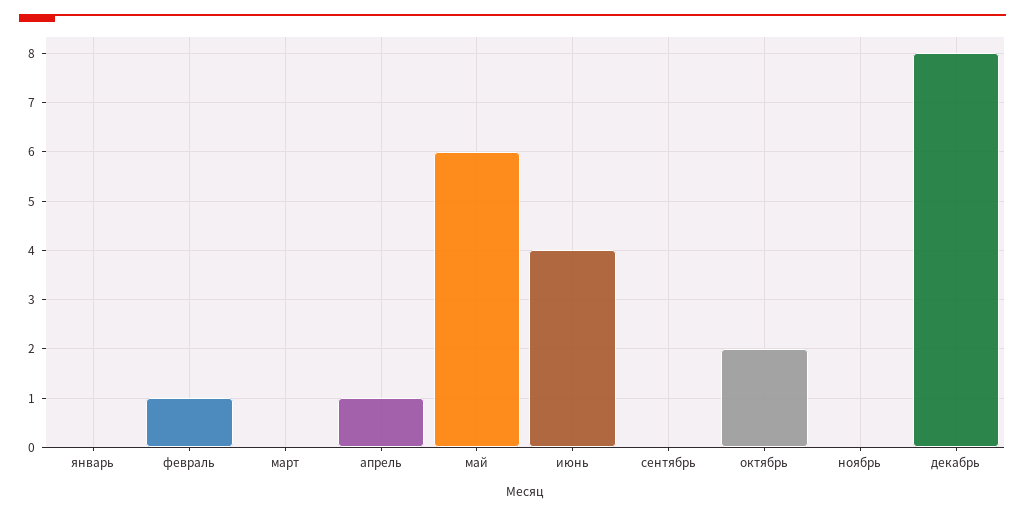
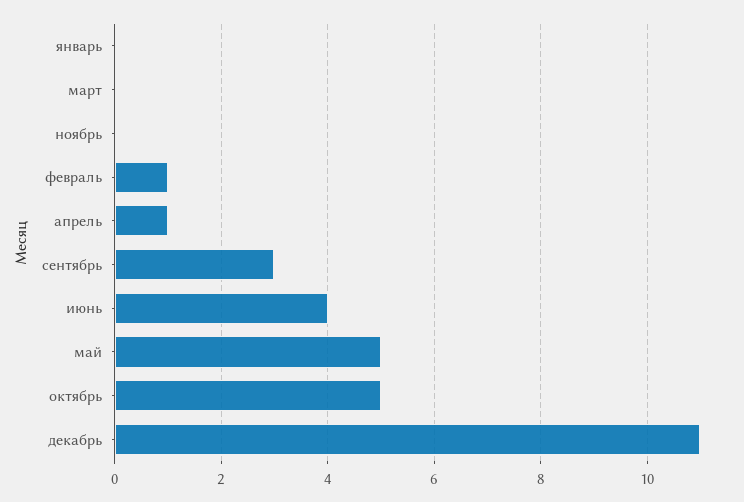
май: 6 -> 5
сентябрь: 0 -> 3
октябрь: 2 -> 5
декабрь: 8 -> 11

